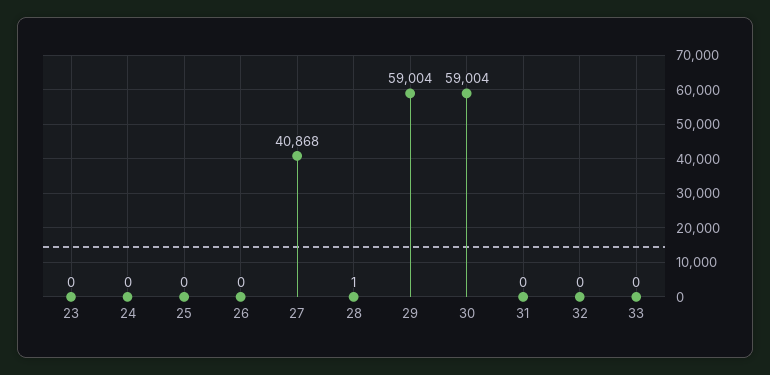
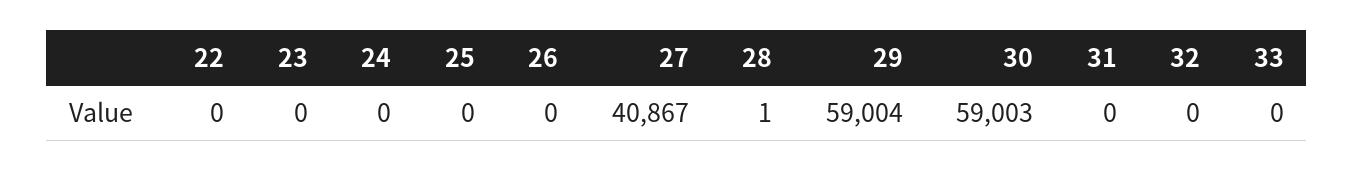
27: 40868 -> 40867
30: 59004 -> 59003
22: none -> 0

